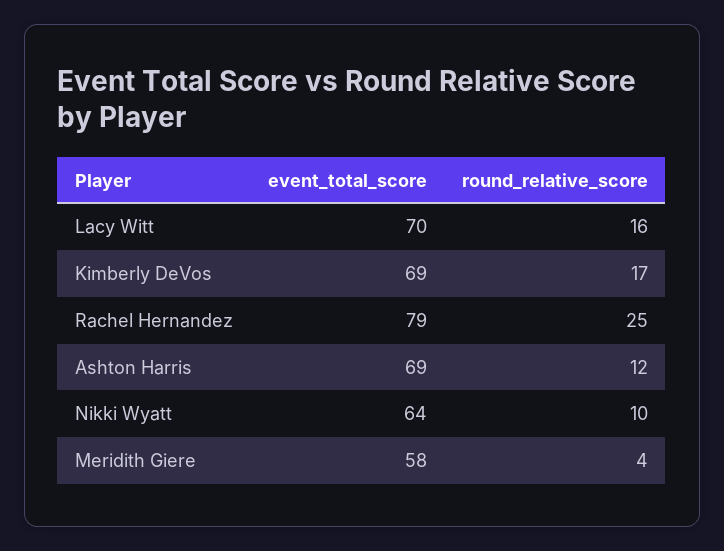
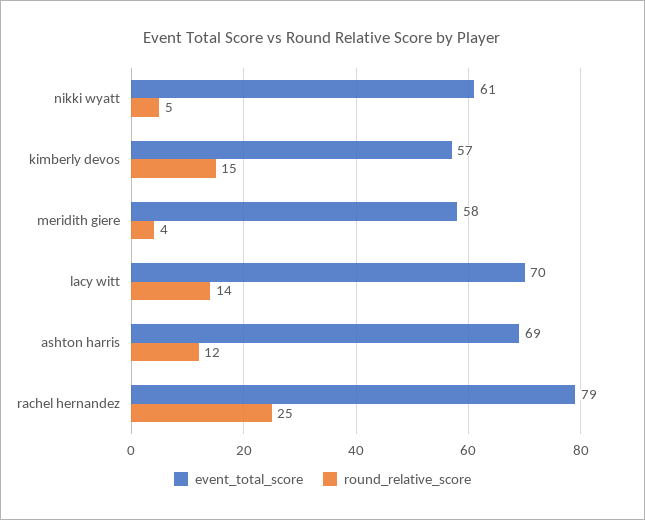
round_relative_score, Lacy Witt: 16 -> 14
event_total_score, Kimberly DeVos: 69 -> 57
round_relative_score, Kimberly DeVos: 17 -> 15
event_total_score, Nikki Wyatt: 64 -> 61
round_relative_score, Nikki Wyatt: 10 -> 5

